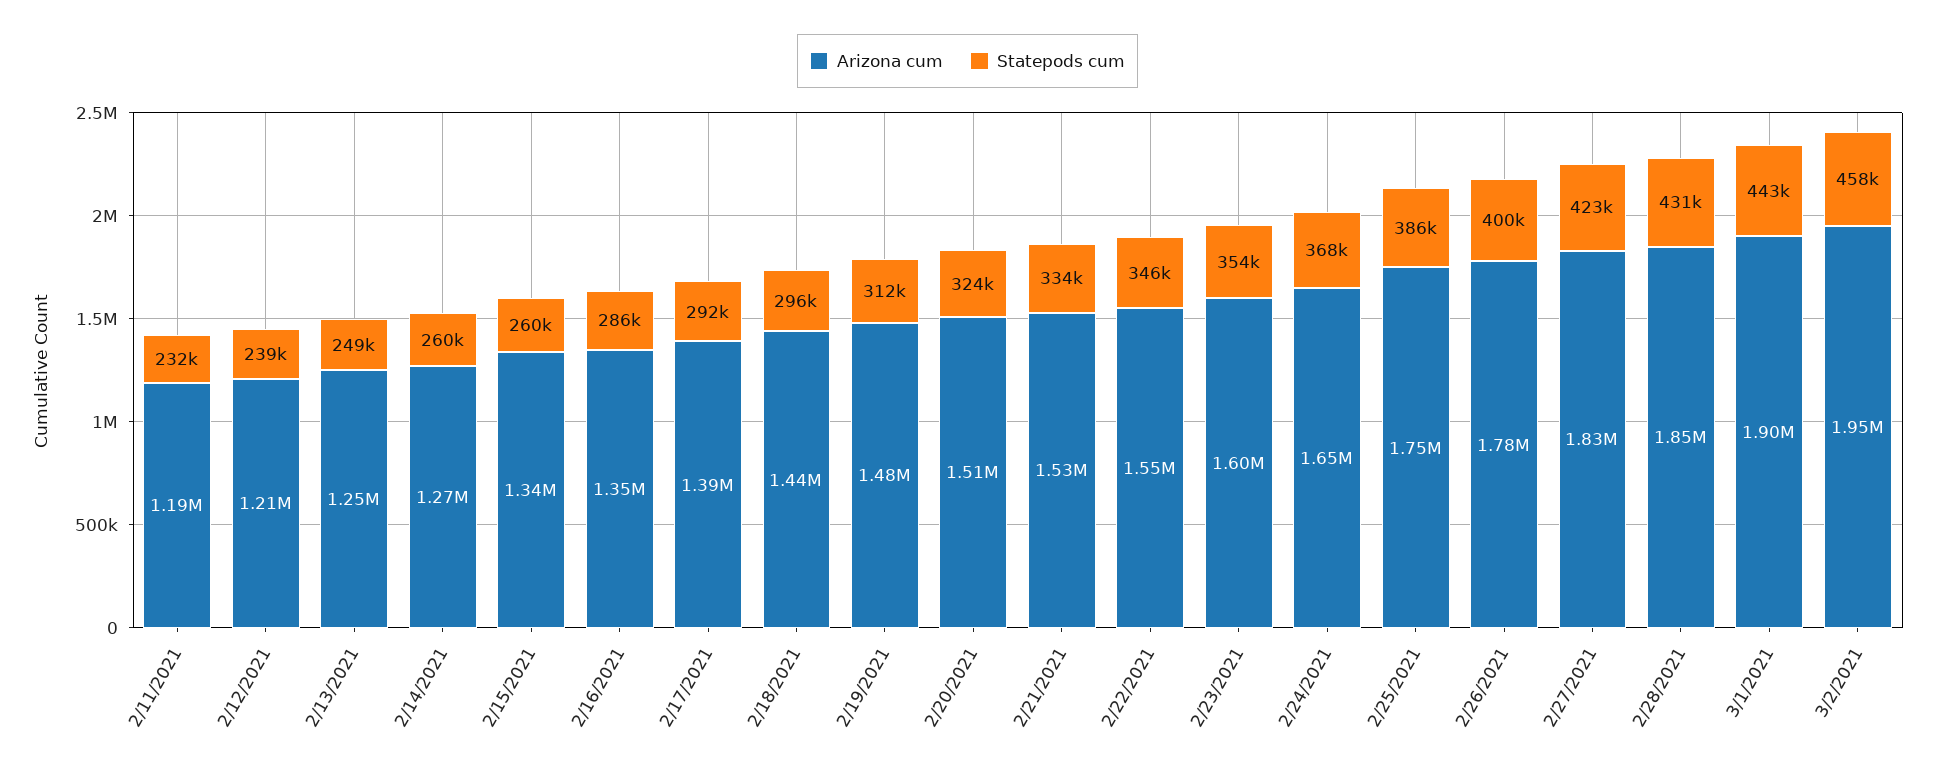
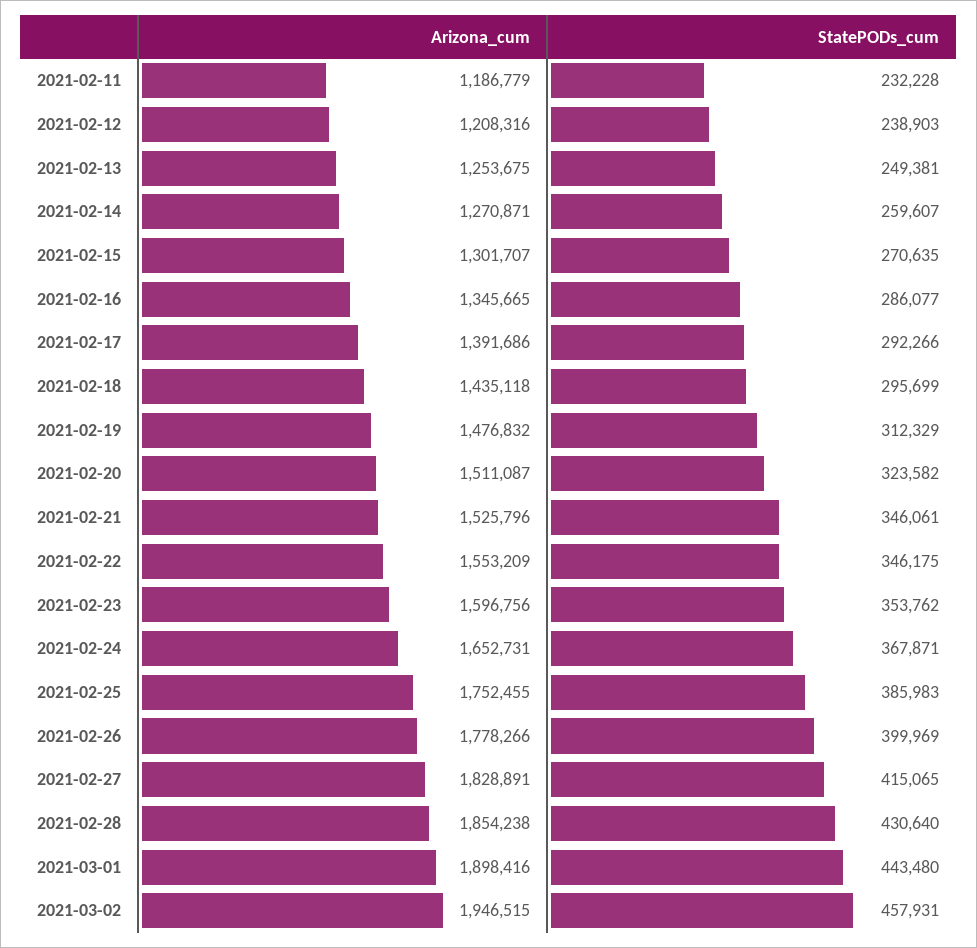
Arizona cum, 2/15/2021: 1340000 -> 1301707
Statepods cum, 2/15/2021: 260000 -> 270635
Statepods cum, 2/21/2021: 334000 -> 346061
Statepods cum, 2/27/2021: 423000 -> 415065

